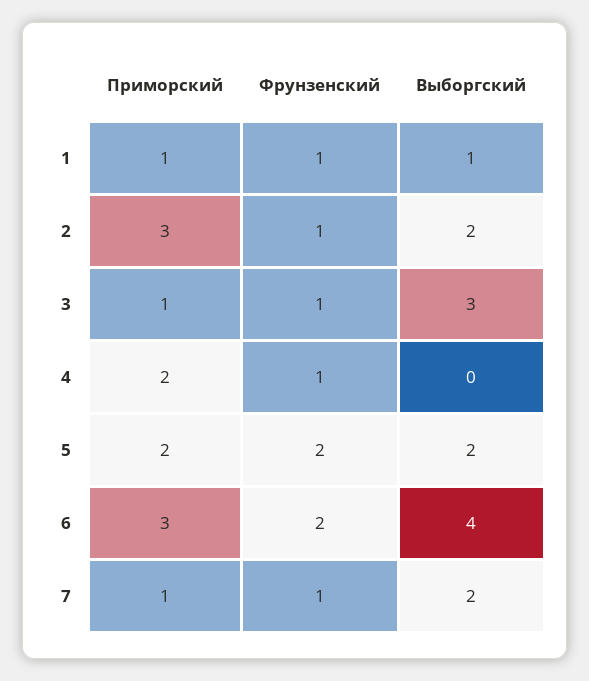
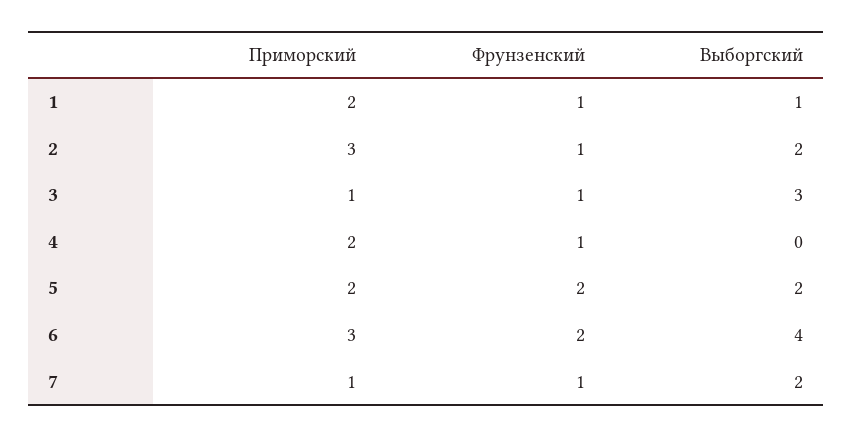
Приморский, 1: 1 -> 2

